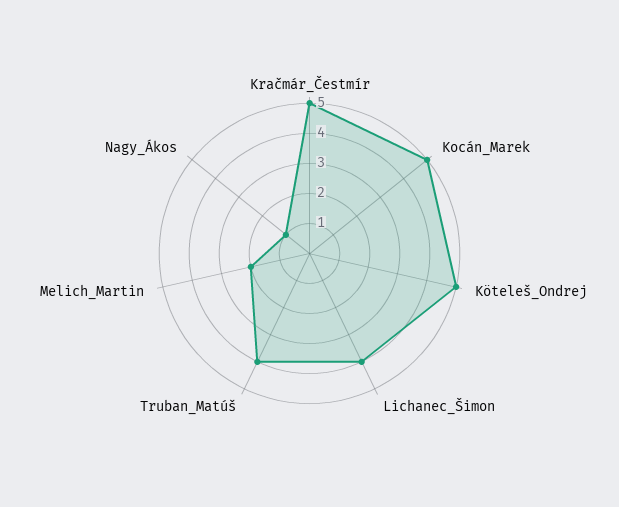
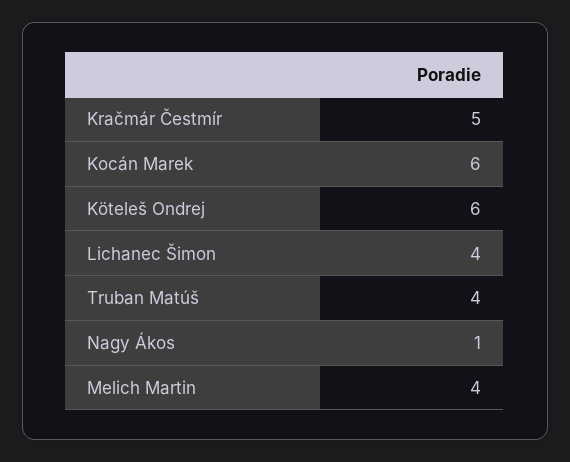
Kocán_Marek: 5 -> 6
Köteleš_Ondrej: 5 -> 6
Melich_Martin: 2 -> 4

